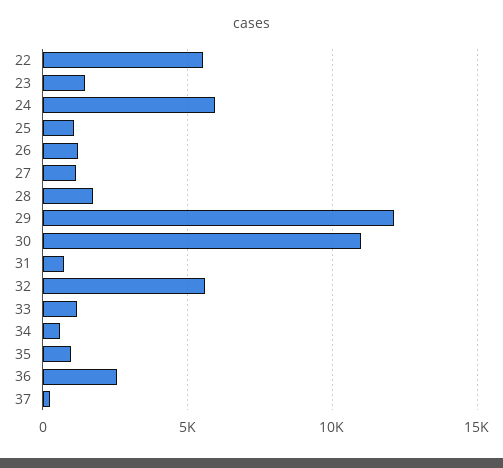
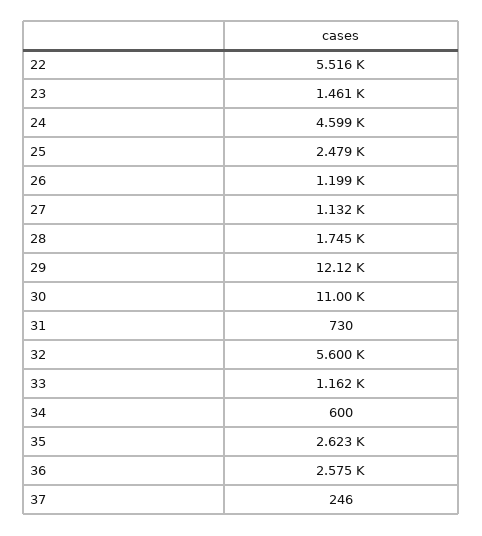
24: 6000 -> 4599
25: 1000 -> 2479
35: 1000 -> 2623

